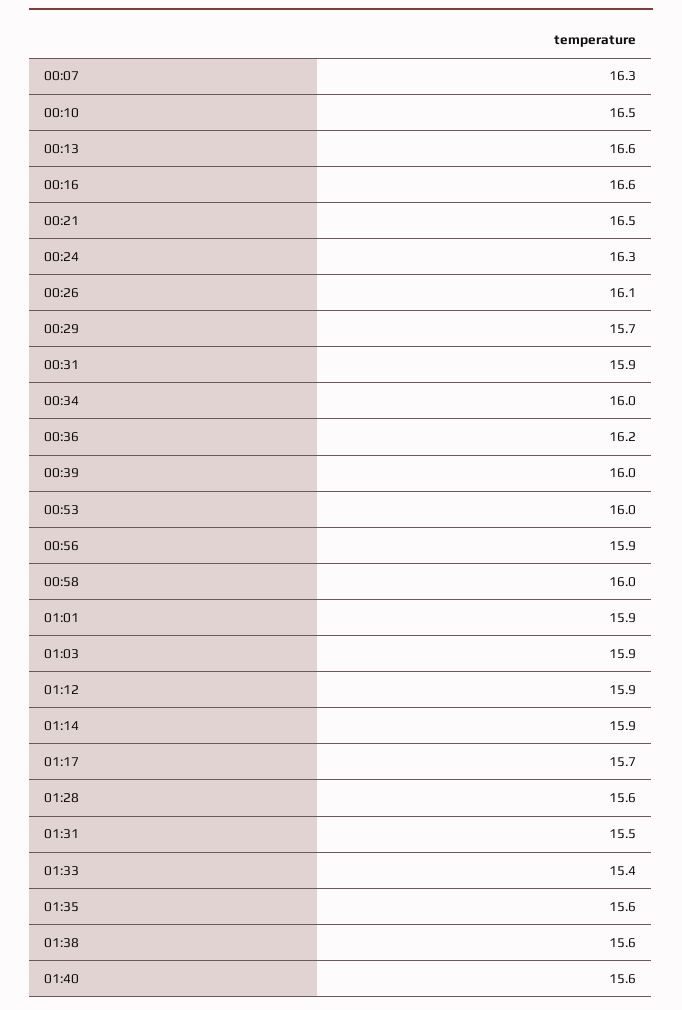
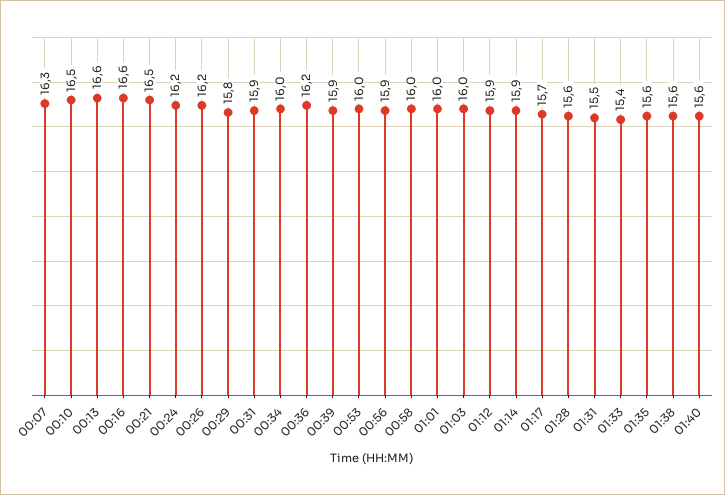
00:24: 16.3 -> 16.2
00:26: 16.1 -> 16.2
00:29: 15.7 -> 15.8
00:39: 16 -> 15.9
01:01: 15.9 -> 16
01:03: 15.9 -> 16

